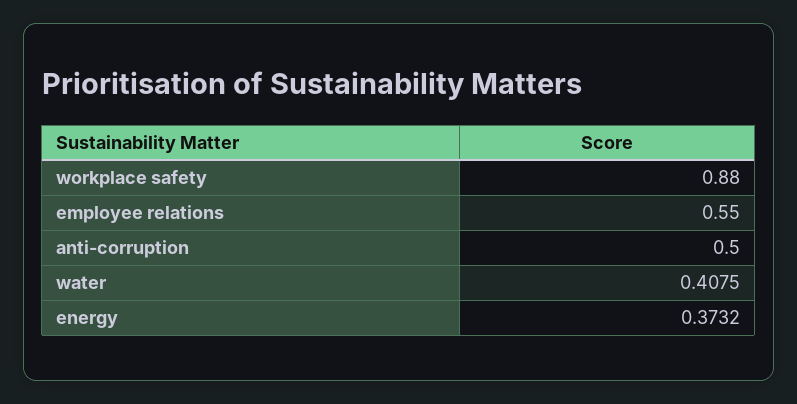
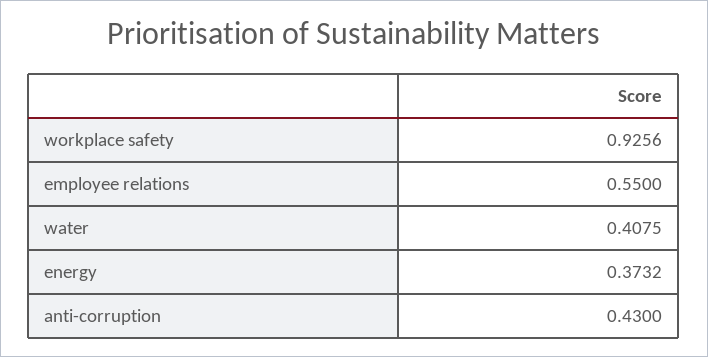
workplace safety: 0.88 -> 0.9256
anti-corruption: 0.5 -> 0.43

